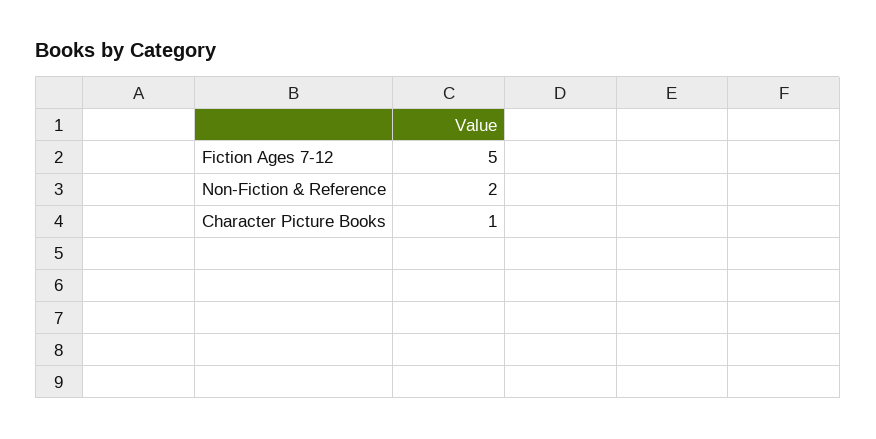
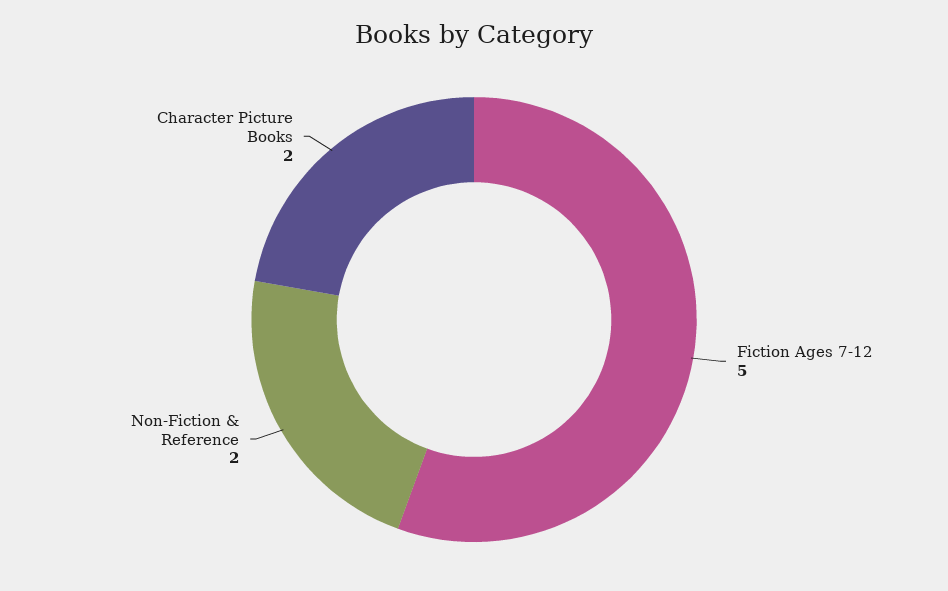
Character Picture Books: 1 -> 2

